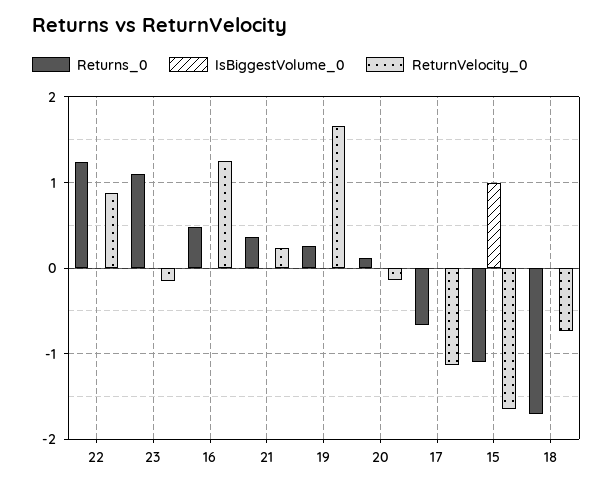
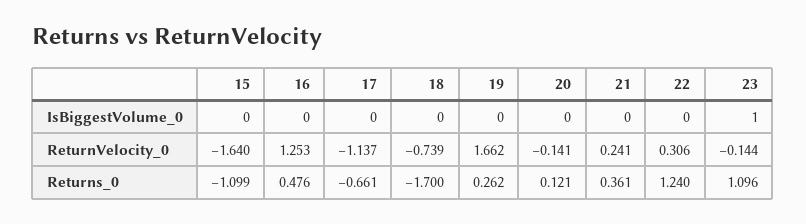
ReturnVelocity_0, 22: 0.9 -> 0.306
IsBiggestVolume_0, 23: 0 -> 1
IsBiggestVolume_0, 15: 1 -> 0

